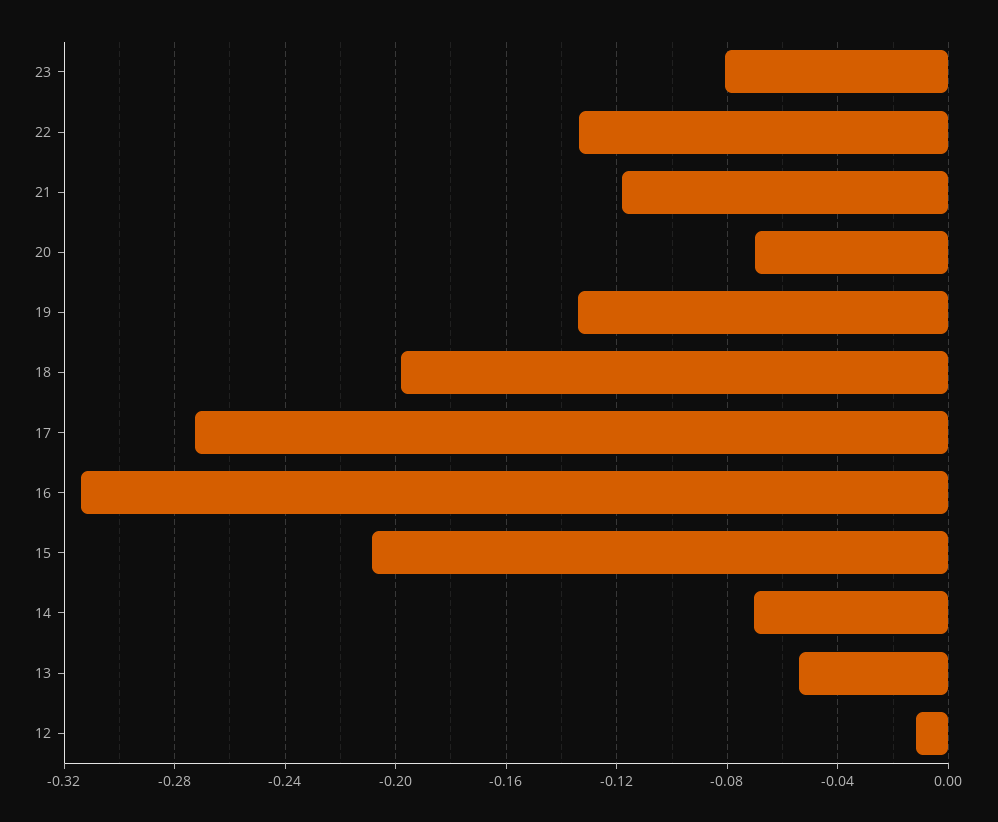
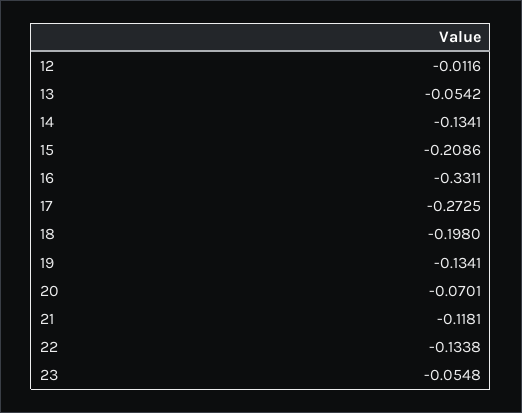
23: -0.08 -> -0.0548
16: -0.315 -> -0.3311
14: -0.07 -> -0.1341

